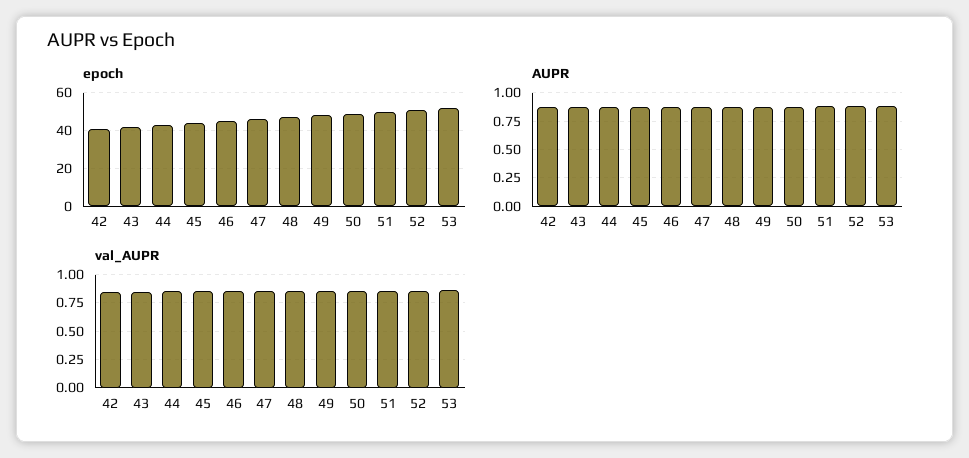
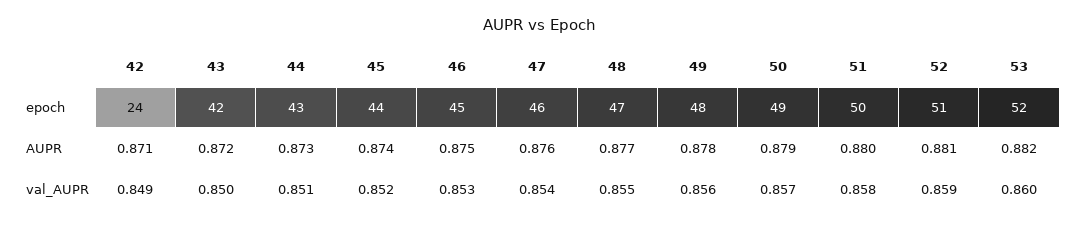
epoch, 42: 40 -> 24

